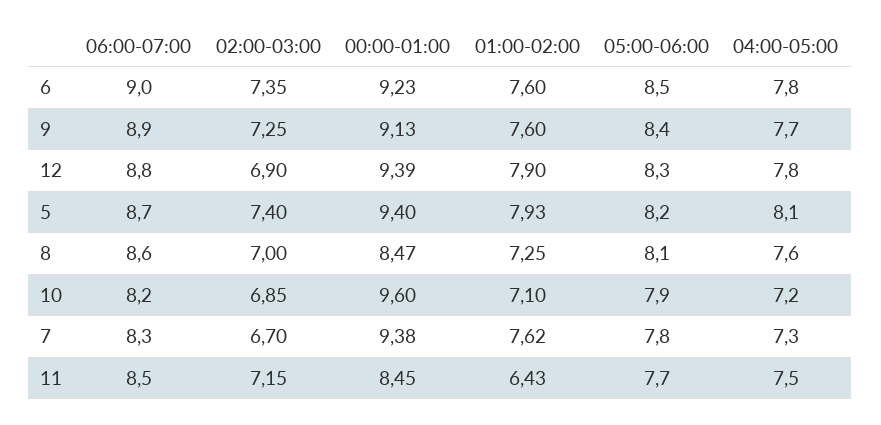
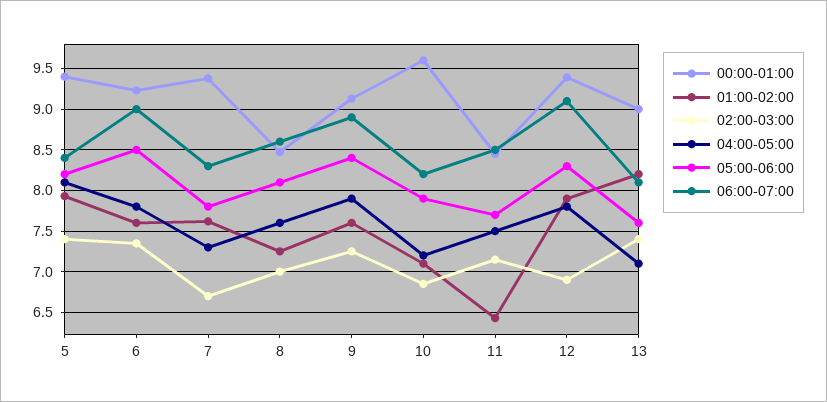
04:00-05:00, 9: 7.7 -> 7.9
06:00-07:00, 12: 8.8 -> 9.1
06:00-07:00, 5: 8.7 -> 8.4
00:00-01:00, 13: none -> 9
01:00-02:00, 13: none -> 8.2
02:00-03:00, 13: none -> 7.4
04:00-05:00, 13: none -> 7.1
05:00-06:00, 13: none -> 7.6
06:00-07:00, 13: none -> 8.1

